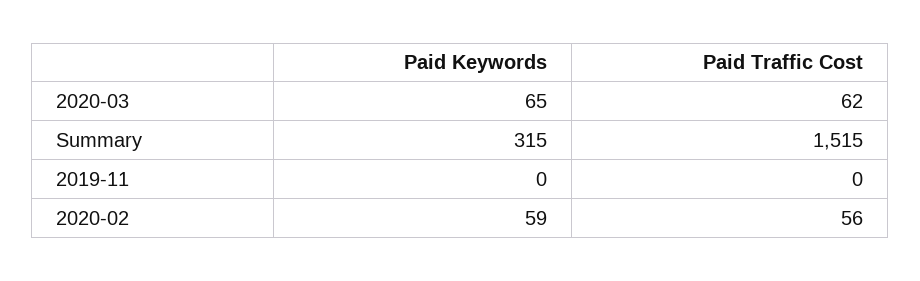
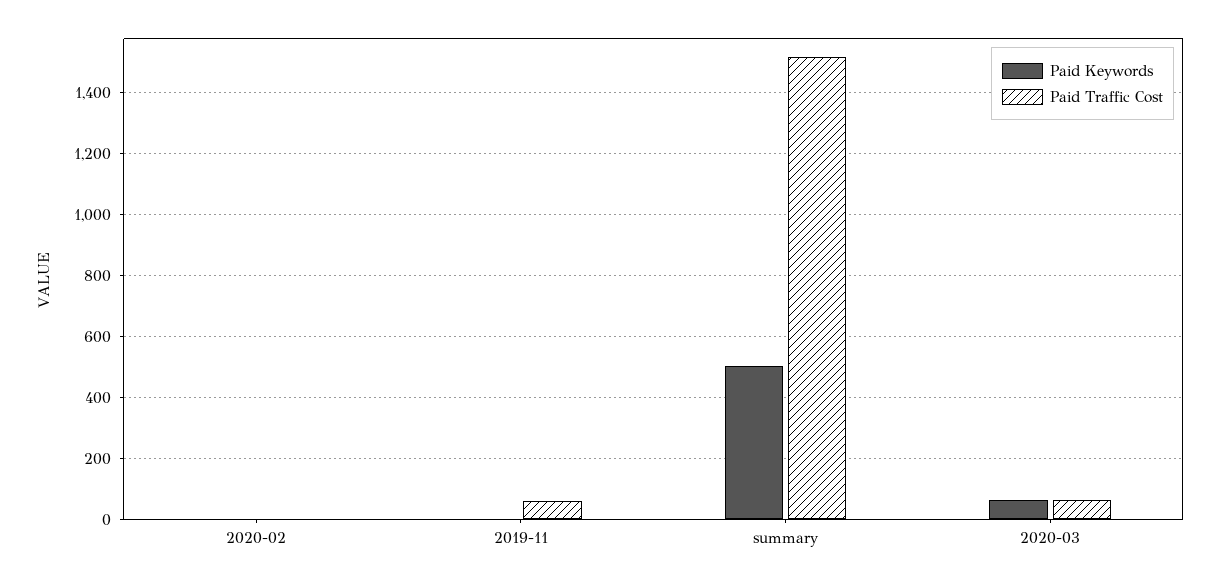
Paid Keywords, Summary: 315 -> 500
Paid Traffic Cost, 2019-11: 0 -> 60
Paid Keywords, 2020-02: 59 -> 0
Paid Traffic Cost, 2020-02: 56 -> 0

